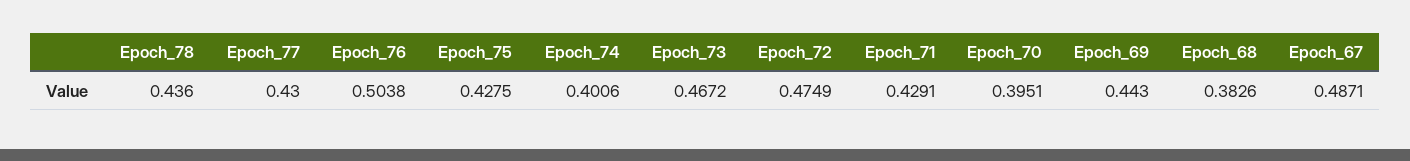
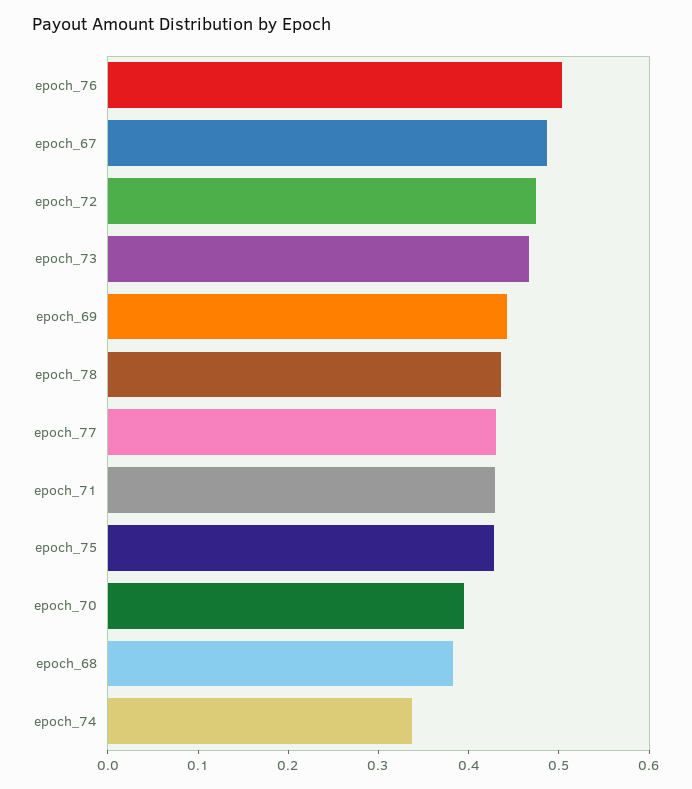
Epoch_74: 0.4006 -> 0.34

